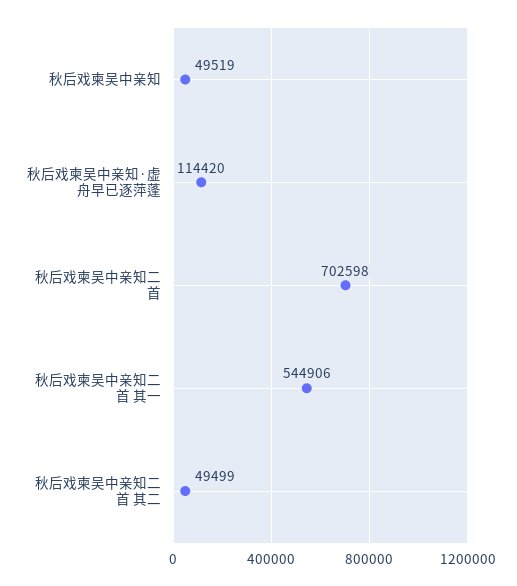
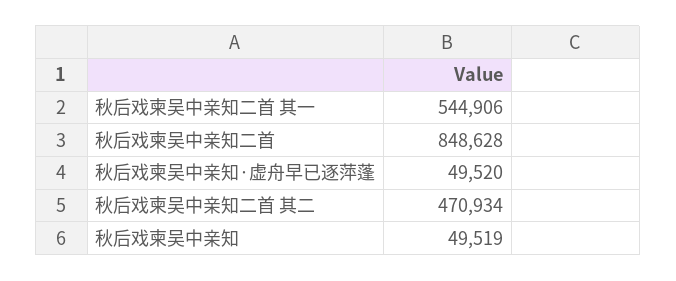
秋后戏柬吴中亲知·虚舟早已逐萍蓬: 114420 -> 49520
秋后戏柬吴中亲知二首: 702598 -> 848628
秋后戏柬吴中亲知二首 其二: 49499 -> 470934

